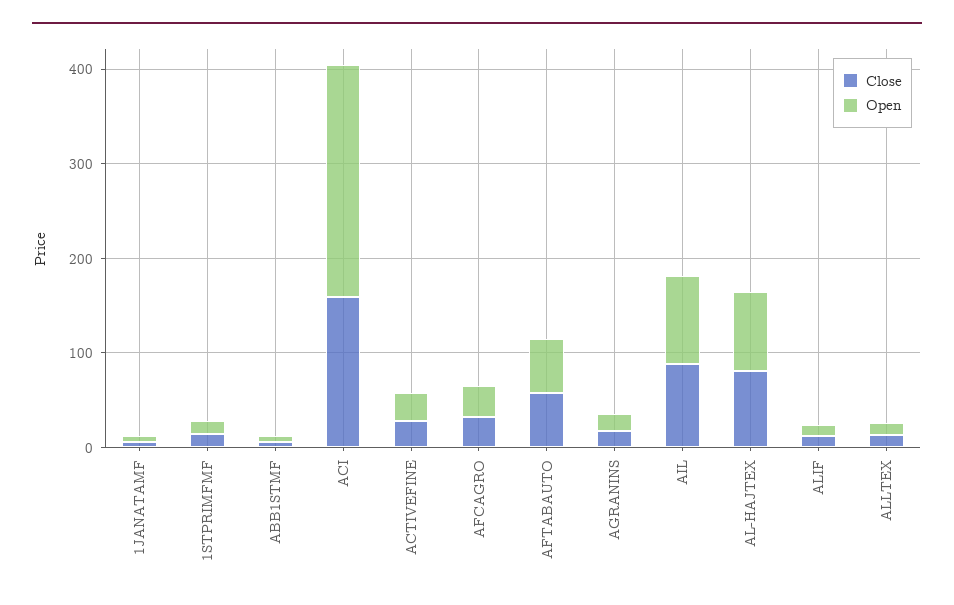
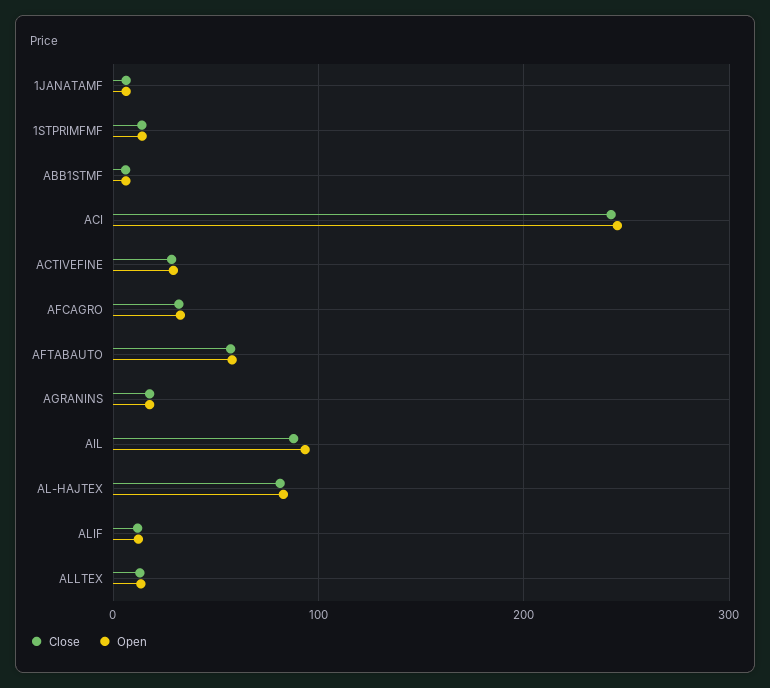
Close, ACI: 160 -> 240

